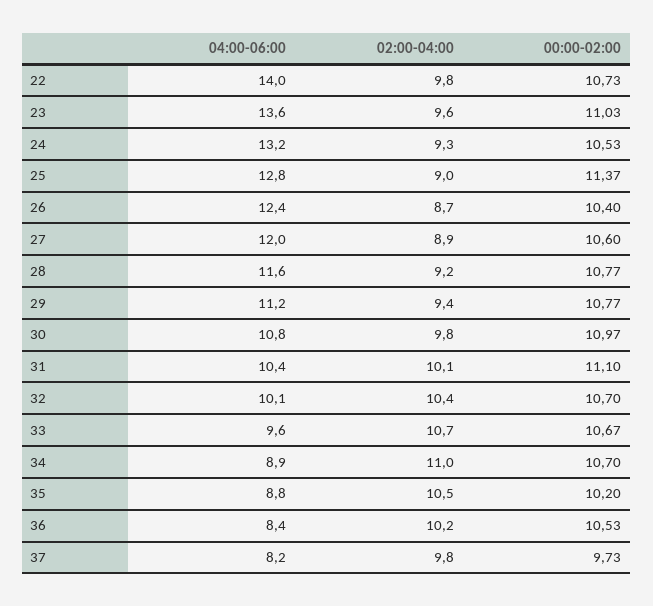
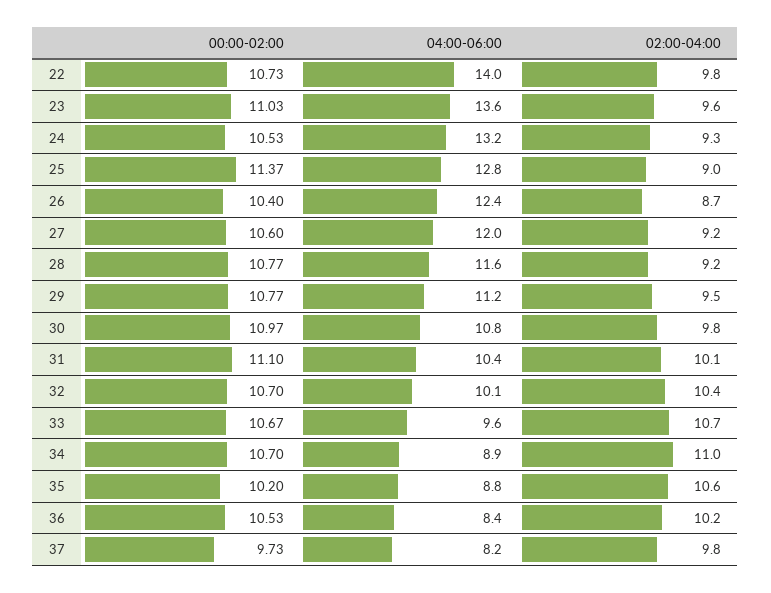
02:00-04:00, 27: 8.9 -> 9.2
02:00-04:00, 29: 9.4 -> 9.5
02:00-04:00, 35: 10.5 -> 10.6

